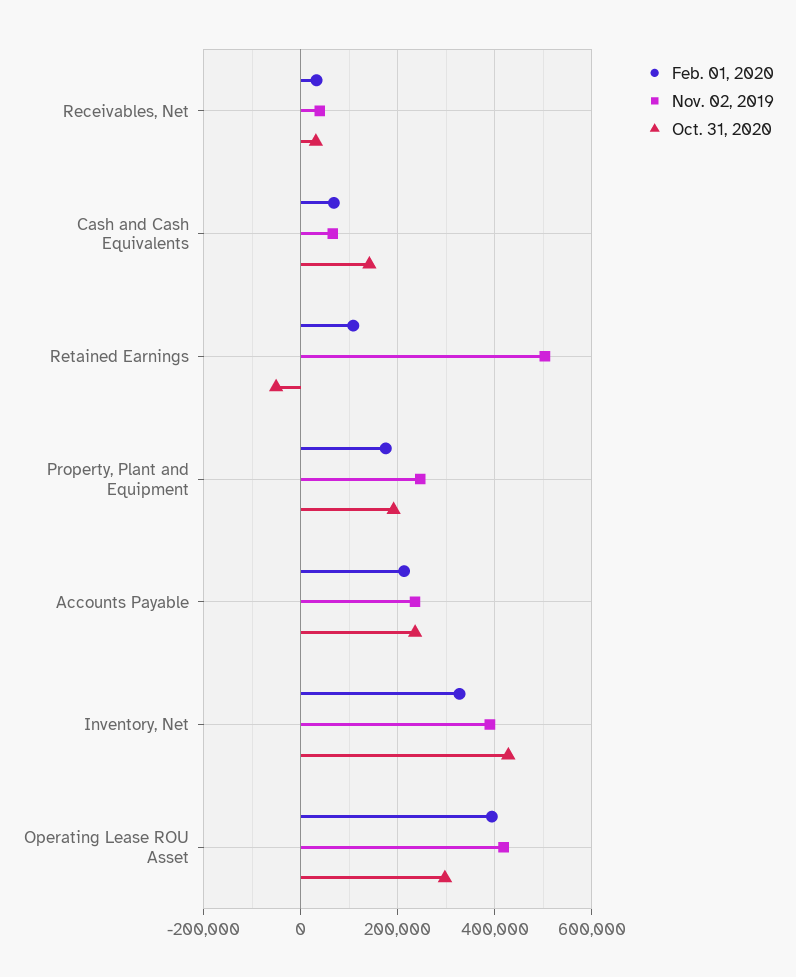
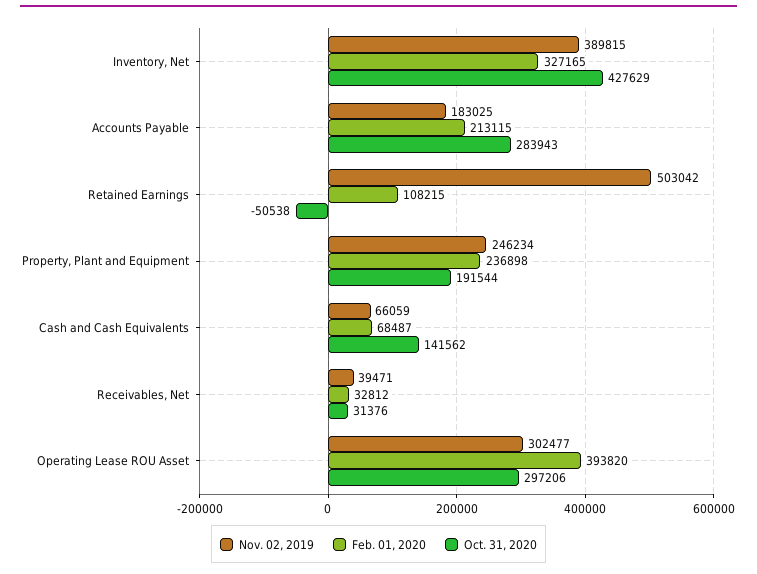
Feb. 01, 2020, Property, Plant and Equipment: 180000 -> 236898
Nov. 02, 2019, Accounts Payable: 240000 -> 183025
Oct. 31, 2020, Accounts Payable: 240000 -> 283943
Nov. 02, 2019, Operating Lease ROU Asset: 420000 -> 302477

